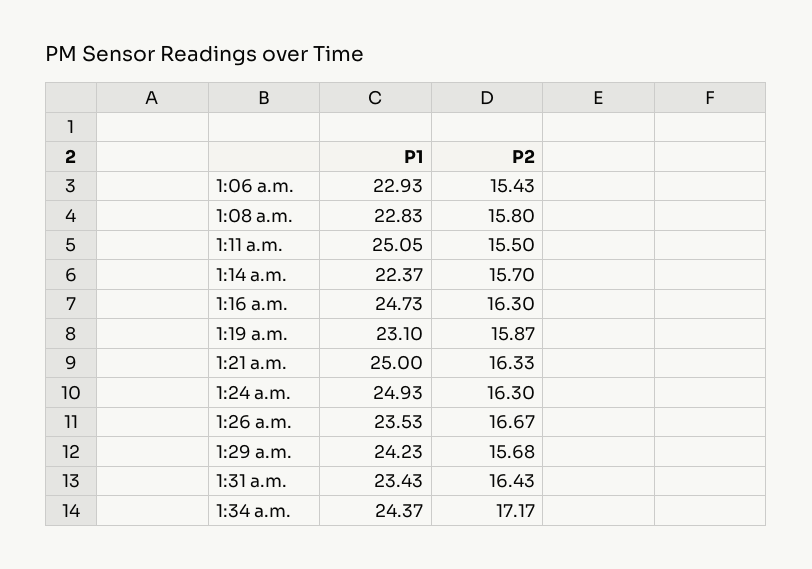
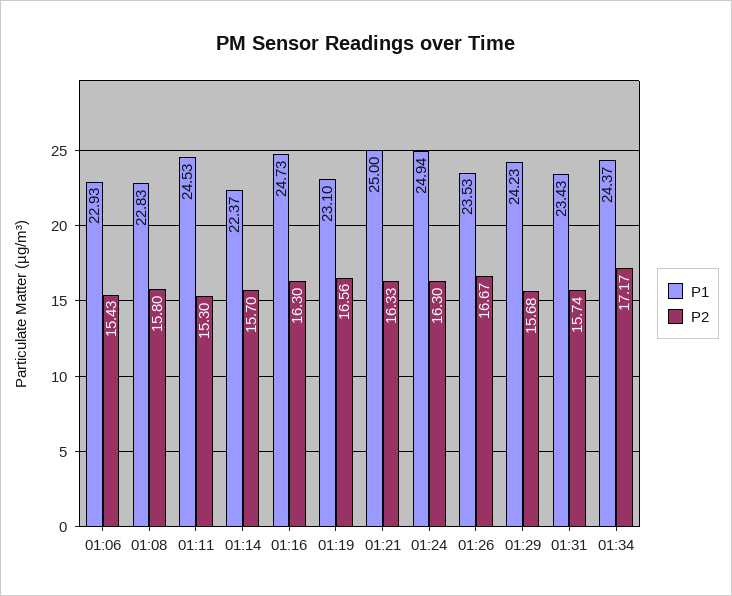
P1, 1:11 a.m.: 25.05 -> 24.53
P2, 1:11 a.m.: 15.5 -> 15.3
P2, 1:19 a.m.: 15.87 -> 16.56
P1, 1:24 a.m.: 24.93 -> 24.94
P2, 1:31 a.m.: 16.43 -> 15.74

